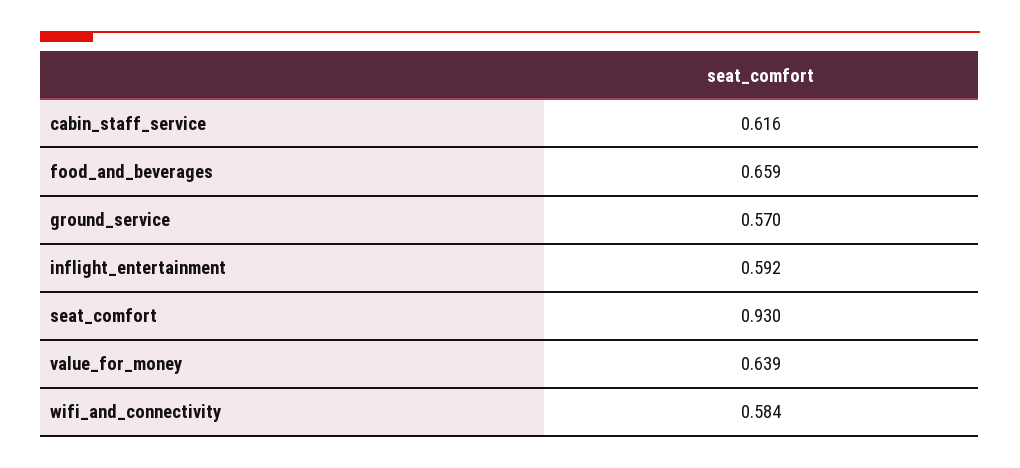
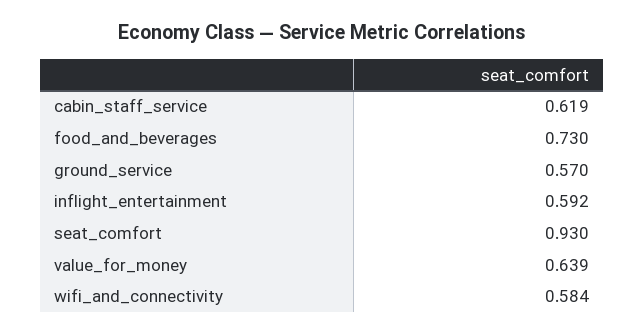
cabin_staff_service: 0.616 -> 0.619
food_and_beverages: 0.659 -> 0.73

